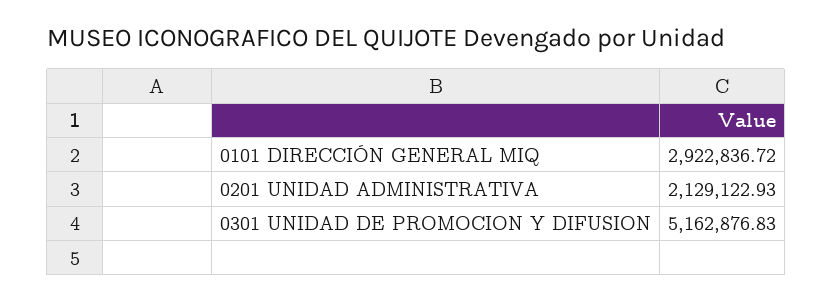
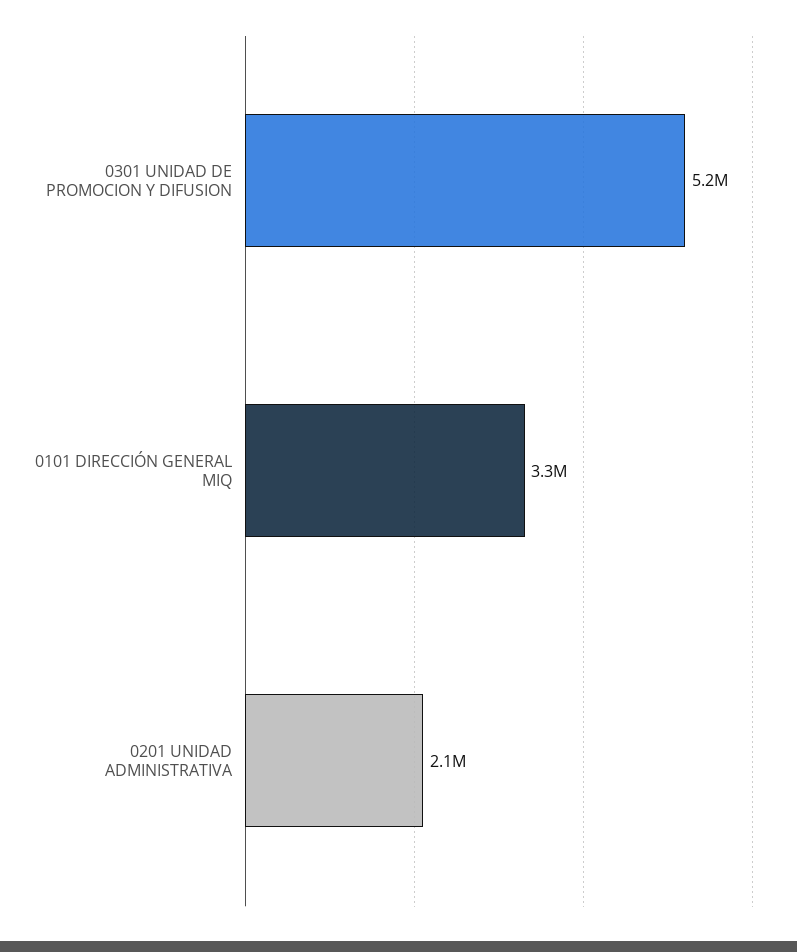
0101 DIRECCIÓN GENERAL MIQ: 2922836.72 -> 3300000

